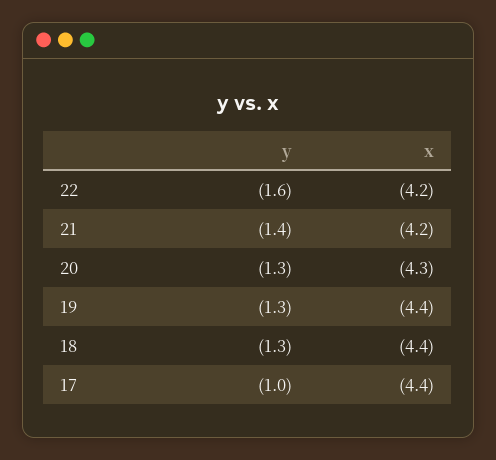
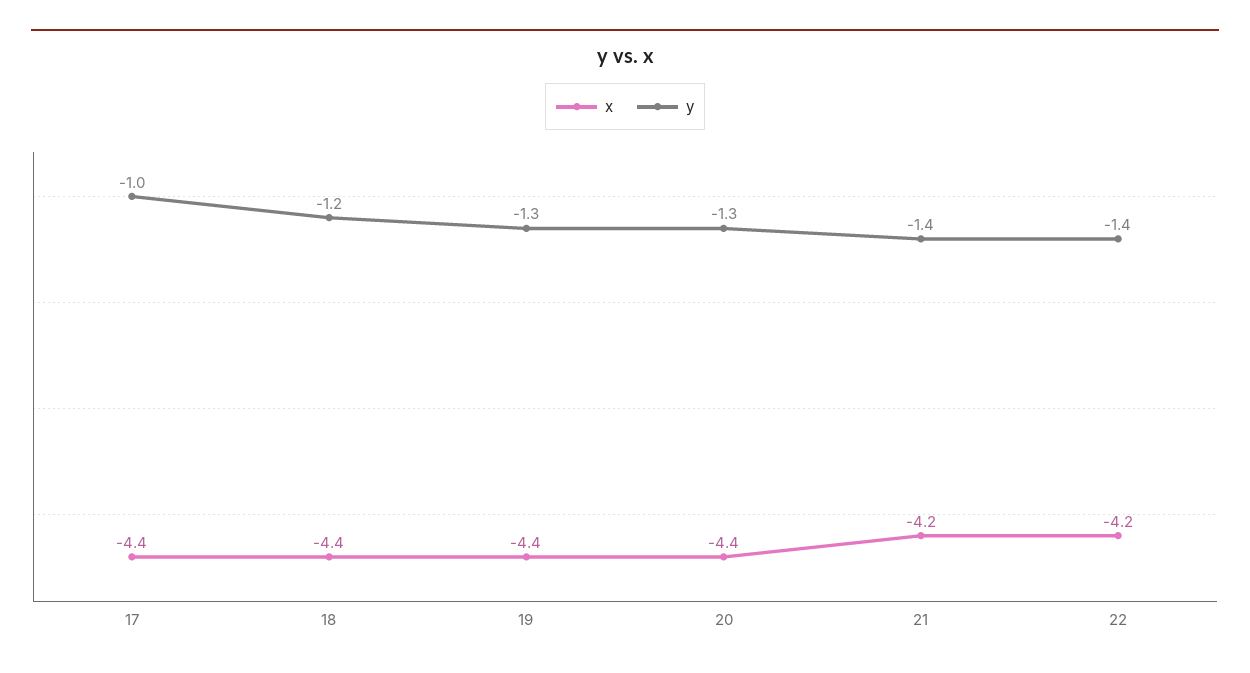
y, 22: -1.6 -> -1.4
x, 20: -4.3 -> -4.4
y, 18: -1.3 -> -1.2

